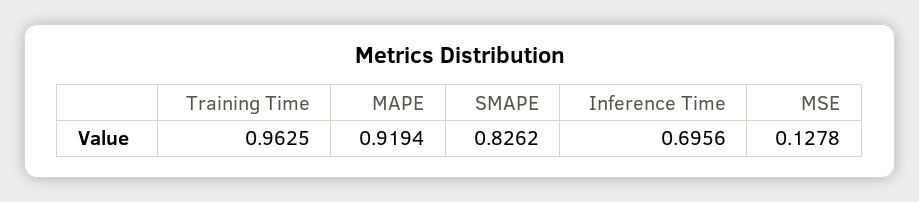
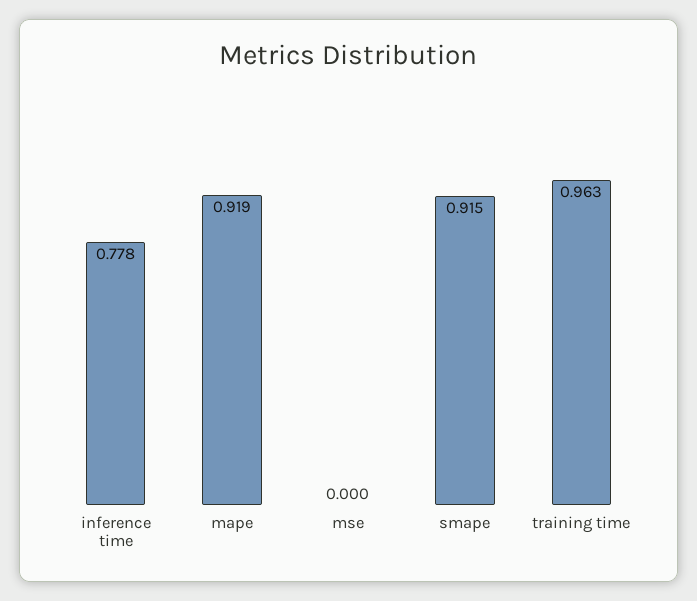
SMAPE: 0.8262 -> 0.915
Inference Time: 0.6956 -> 0.778
MSE: 0.1278 -> 0

